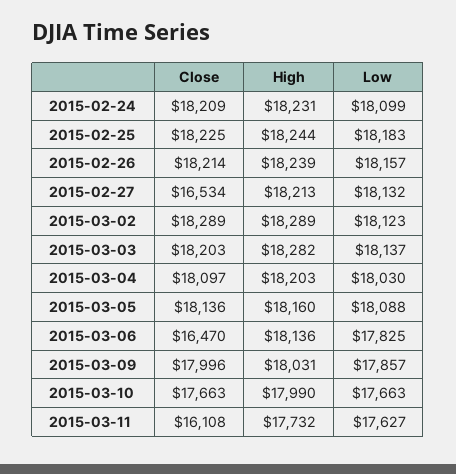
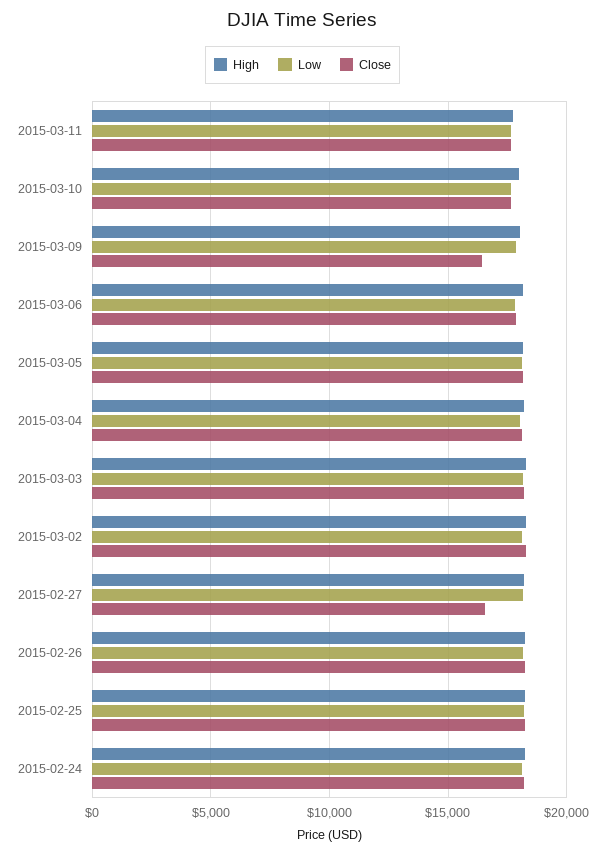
Close, 2015-03-06: 16470 -> 18000
Close, 2015-03-09: 17996 -> 16500
Close, 2015-03-11: 16108 -> 17500

